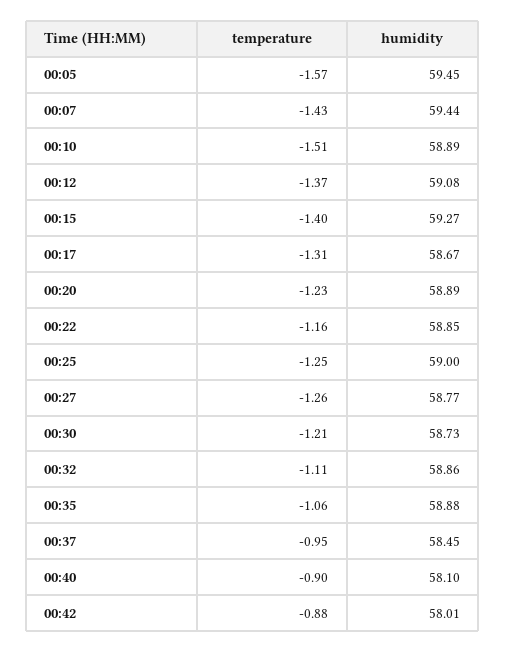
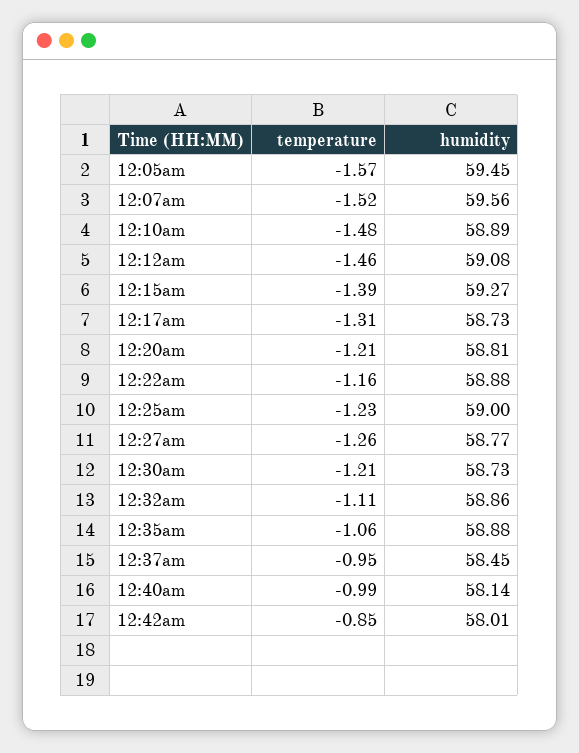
temperature, 00:07: -1.43 -> -1.52
humidity, 00:07: 59.44 -> 59.56
temperature, 00:10: -1.51 -> -1.48
temperature, 00:12: -1.37 -> -1.46
temperature, 00:15: -1.4 -> -1.39
humidity, 00:17: 58.67 -> 58.73
temperature, 00:20: -1.23 -> -1.21
humidity, 00:20: 58.89 -> 58.81
humidity, 00:22: 58.85 -> 58.88
temperature, 00:25: -1.25 -> -1.23
temperature, 00:40: -0.9 -> -0.99
humidity, 00:40: 58.1 -> 58.14
temperature, 00:42: -0.88 -> -0.85

